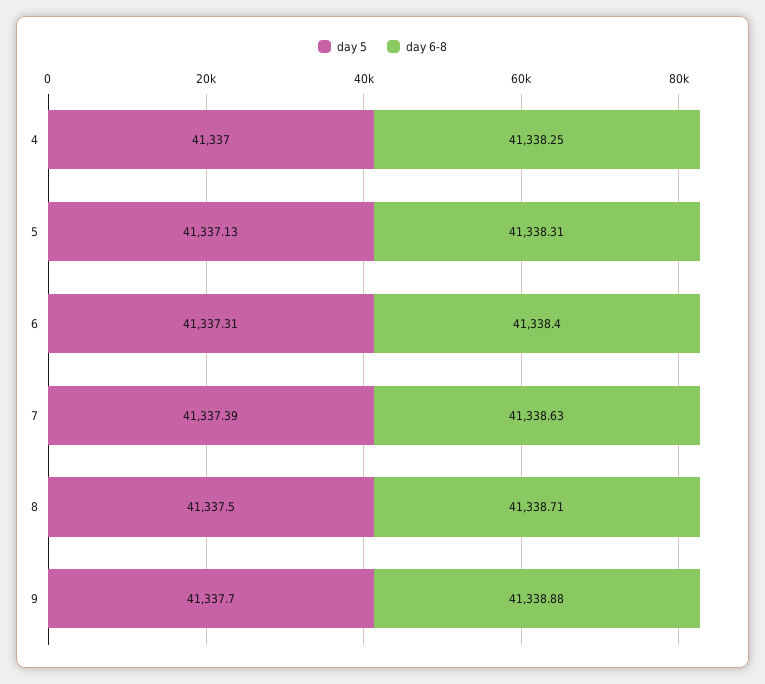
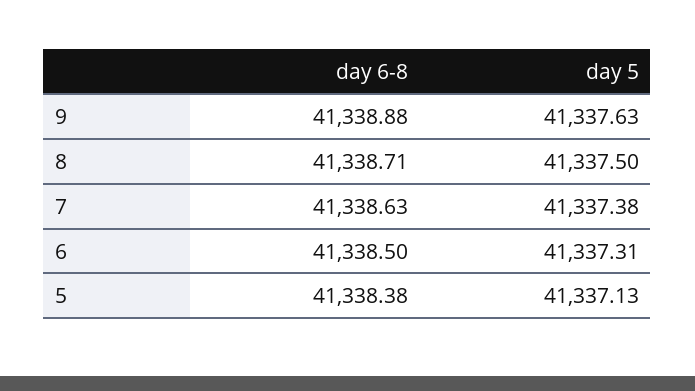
day 5, 4: 41337 -> none
day 6-8, 4: 41338.25 -> none
day 6-8, 5: 41338.31 -> 41338.38
day 6-8, 6: 41338.4 -> 41338.5
day 5, 7: 41337.39 -> 41337.38
day 5, 9: 41337.7 -> 41337.63

